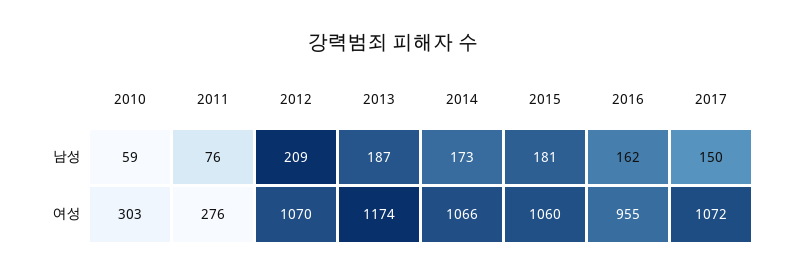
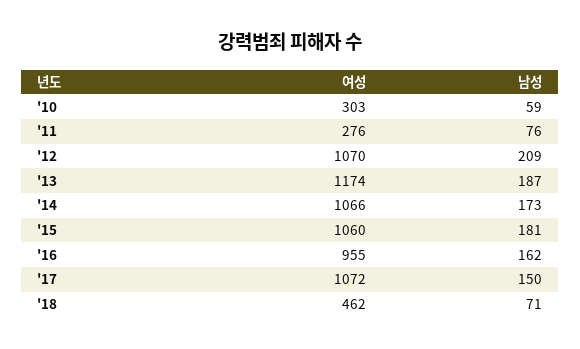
'18, 여성: none -> 462
'18, 남성: none -> 71

